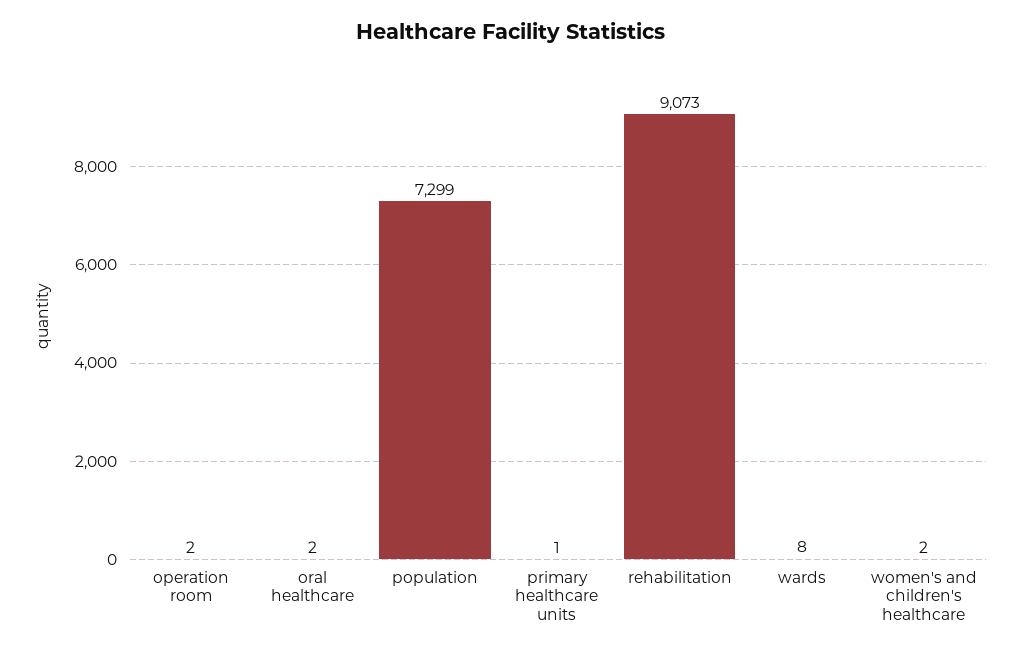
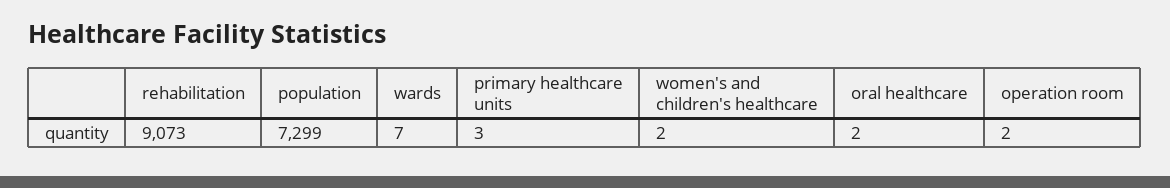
primary healthcare units: 1 -> 3
wards: 8 -> 7

